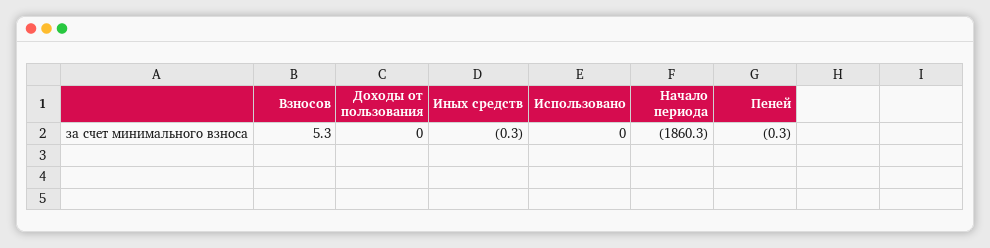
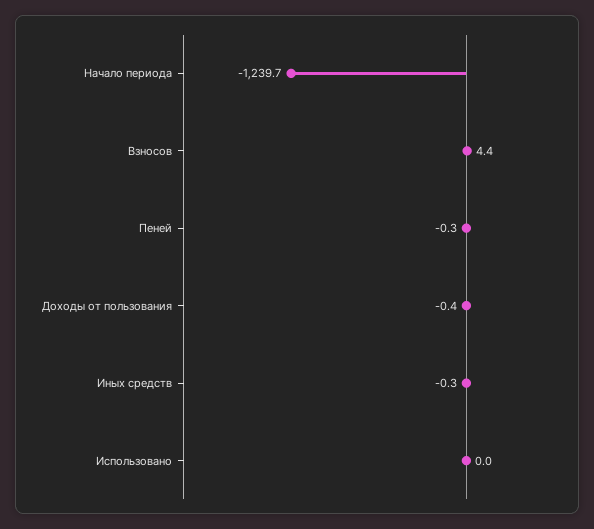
Взносов: 5.3 -> 4.4
Доходы от пользования: 0 -> -0.4
Начало периода: -1860.3 -> -1239.7

